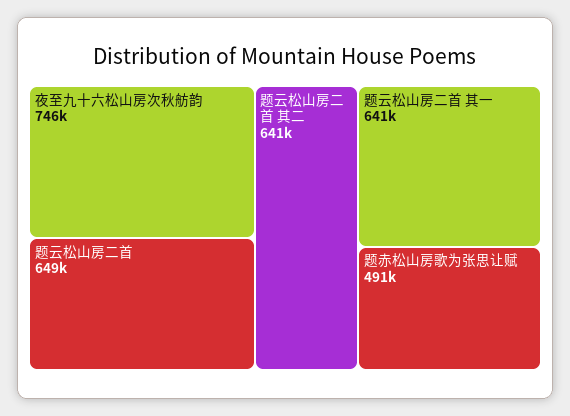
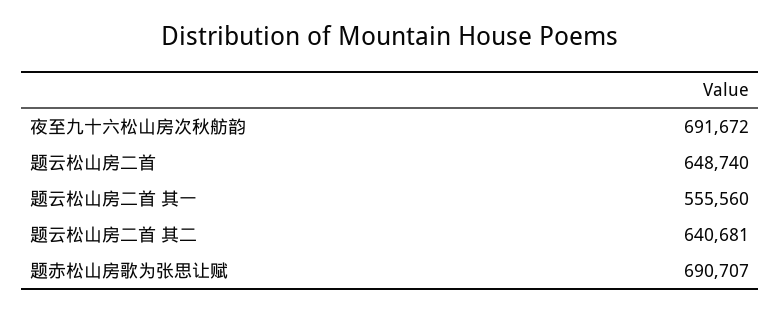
夜至九十六松山房次秋舫韵: 746000 -> 691672
题云松山房二首 其一: 641000 -> 555560
题赤松山房歌为张思让赋: 491000 -> 690707

